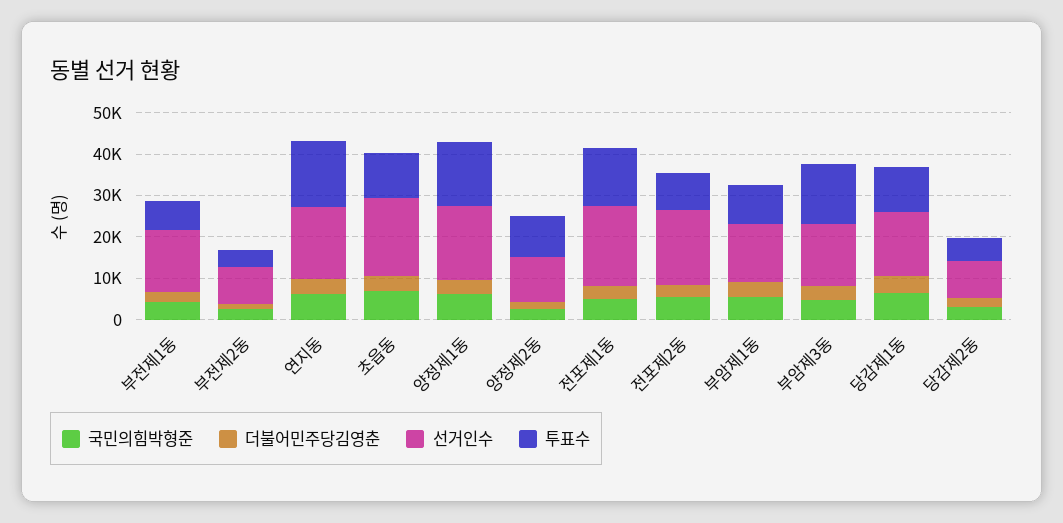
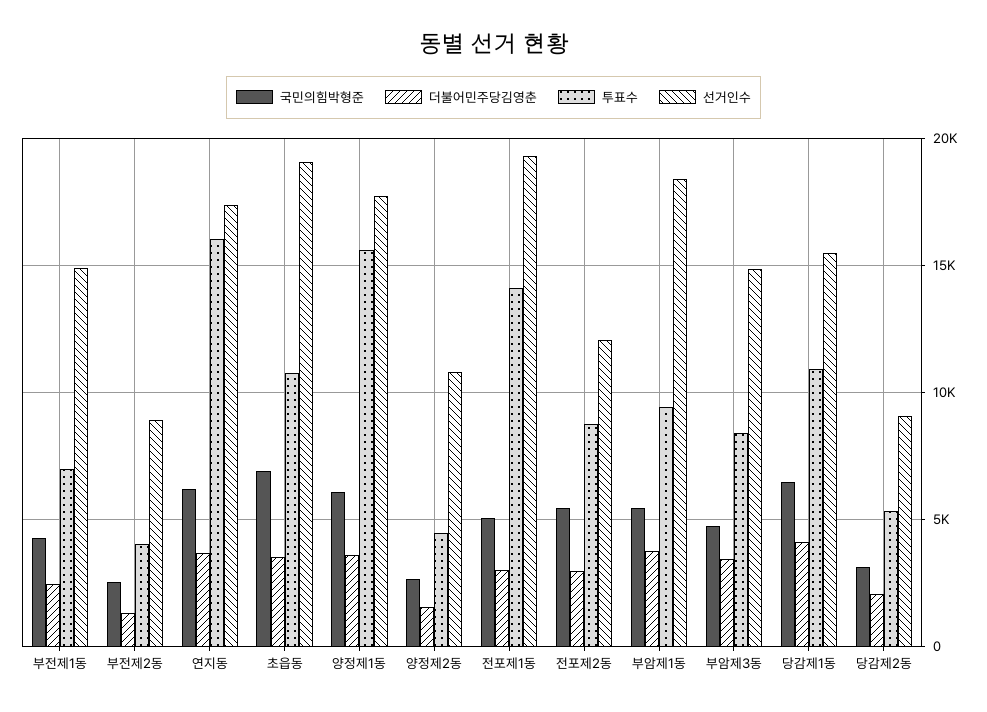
투표수, 양정제2동: 10000 -> 4500
선거인수, 전포제2동: 18000 -> 12000
선거인수, 부암제1동: 14000 -> 18500
투표수, 부암제3동: 14000 -> 8500

